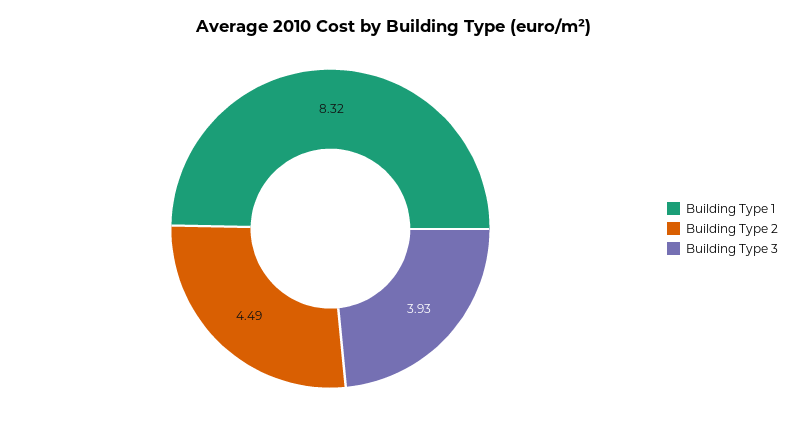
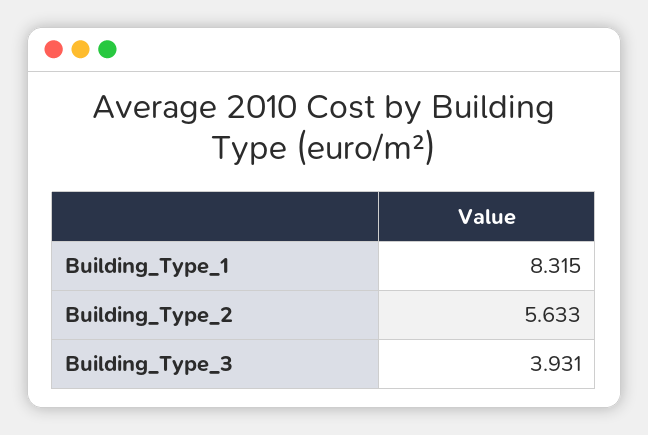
Building Type 2: 4.49 -> 5.633

